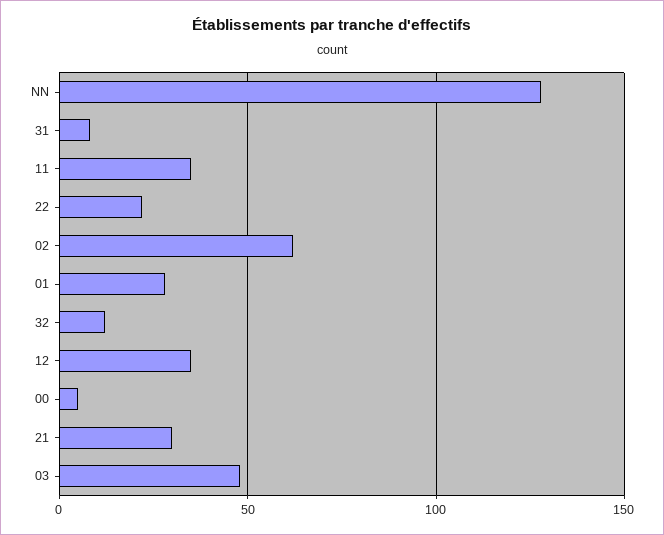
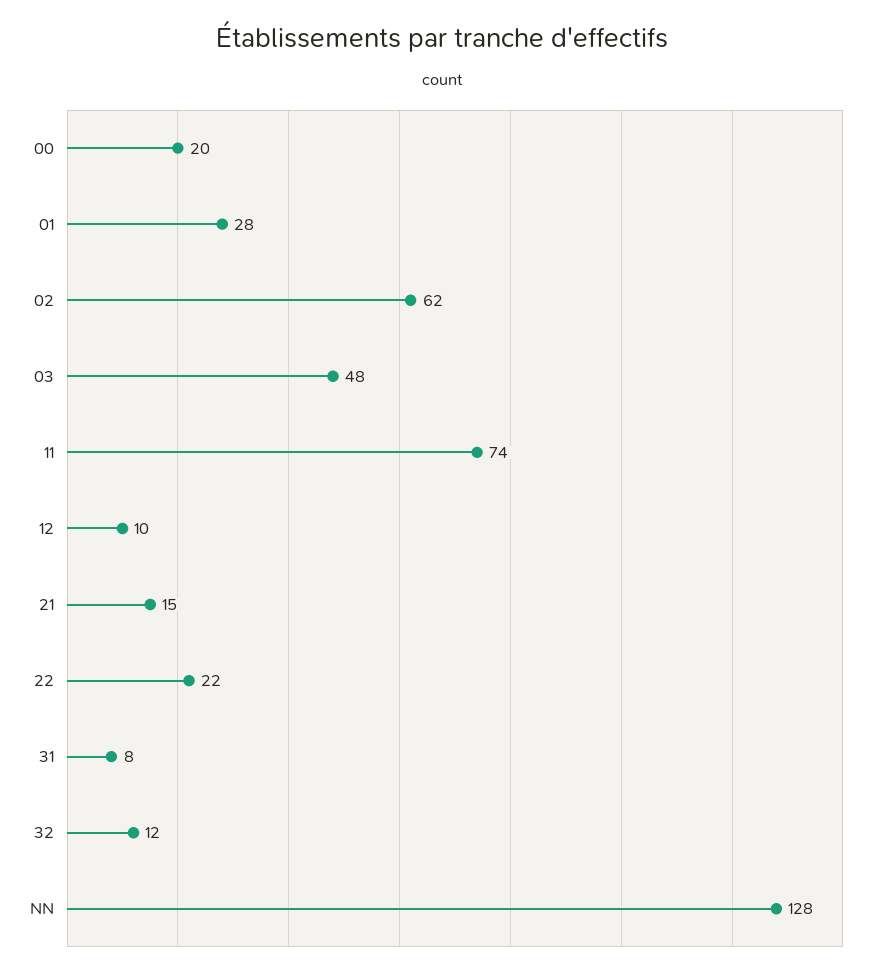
11: 35 -> 74
12: 35 -> 10
00: 5 -> 20
21: 30 -> 15

